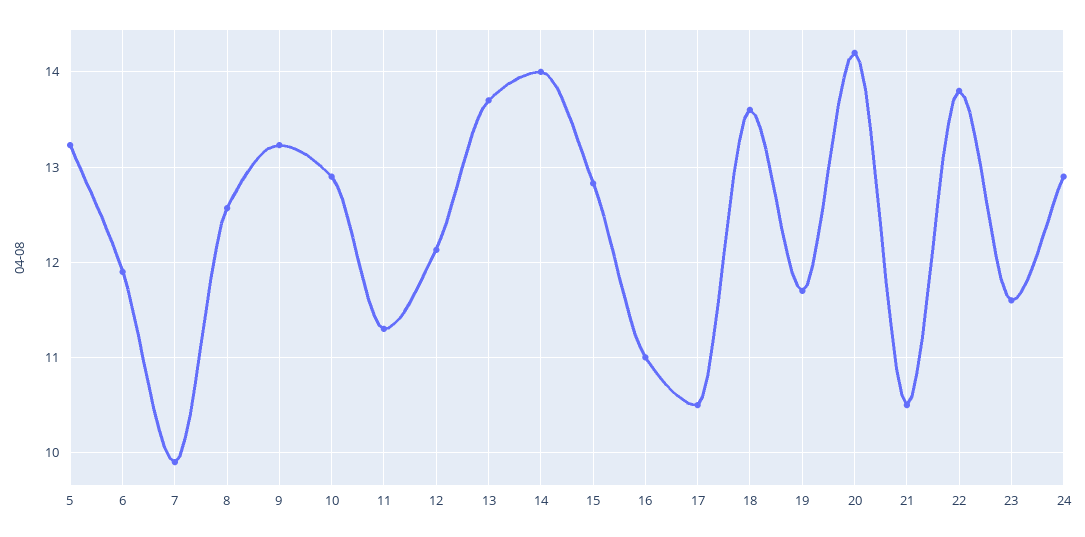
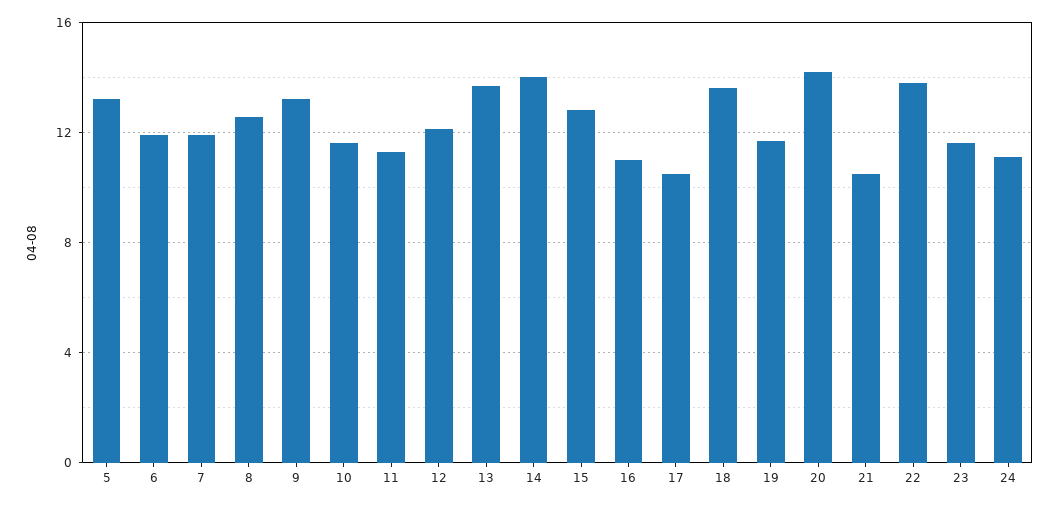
7: 9.9 -> 12
10: 12.9 -> 11.5
24: 12.9 -> 11

